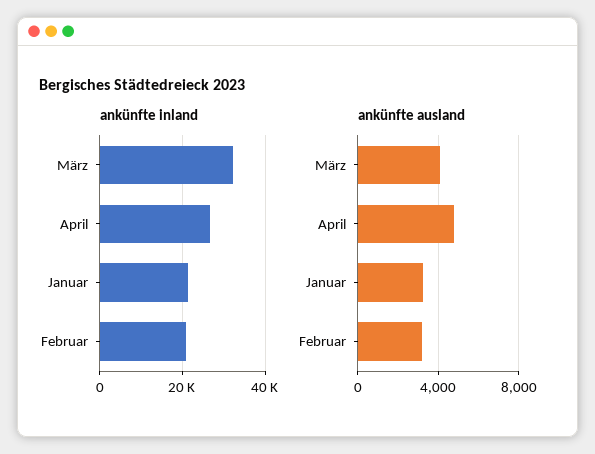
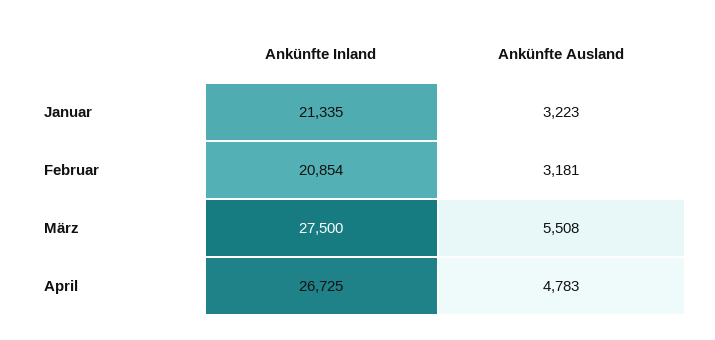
ankünfte inland, März: 32000 -> 27500
ankünfte ausland, März: 4000 -> 5508

